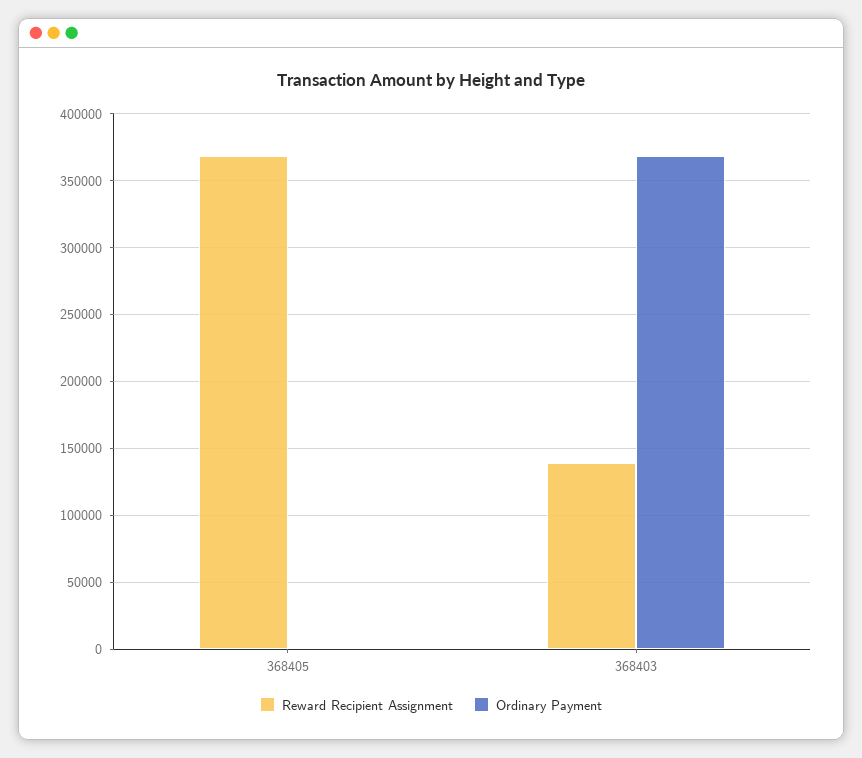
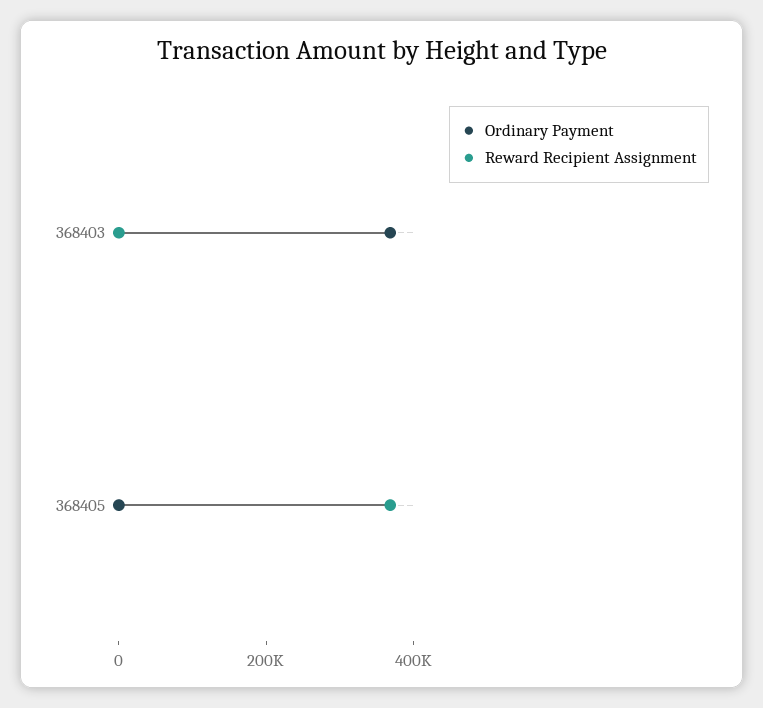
Reward Recipient Assignment, 368403: 140000 -> 0

